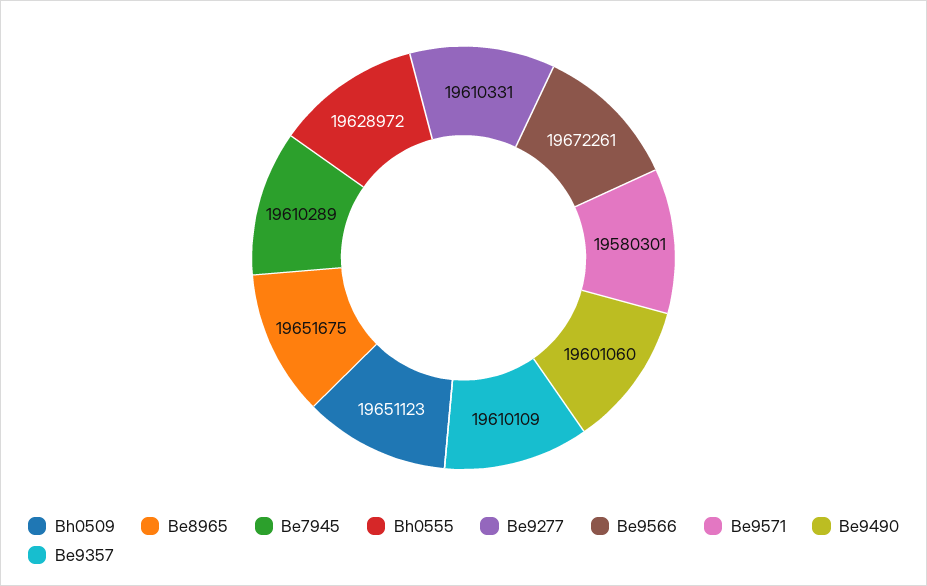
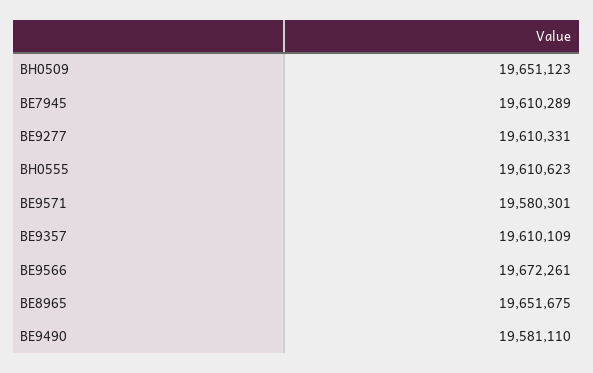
Bh0555: 19628972 -> 19610623
Be9490: 19601060 -> 19581110

